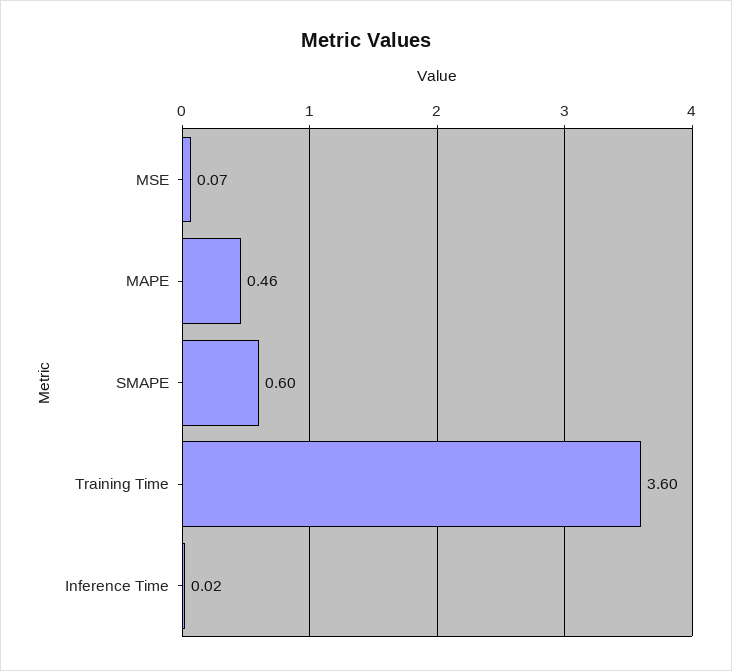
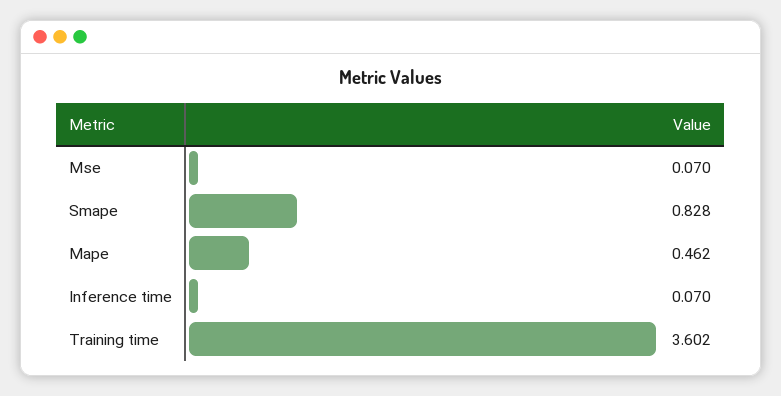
SMAPE: 0.6 -> 0.828
Inference Time: 0.02 -> 0.07

